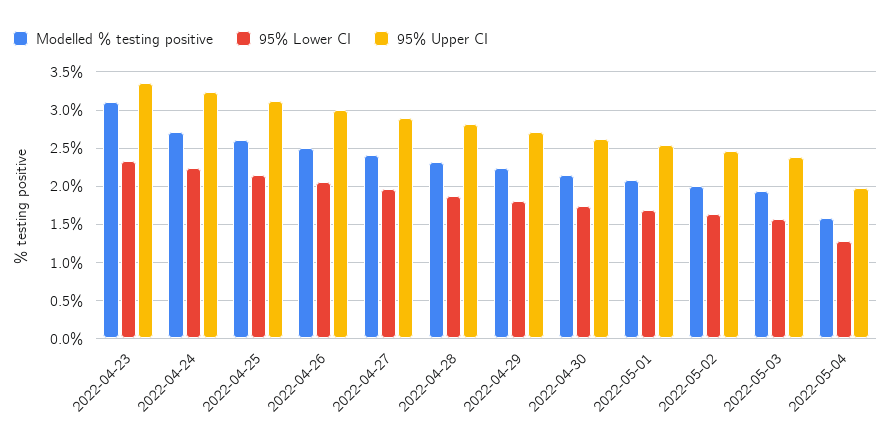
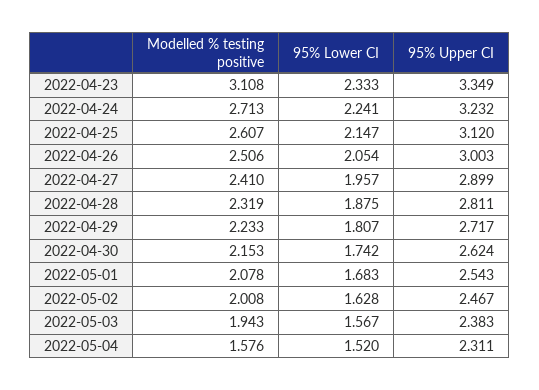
95% Lower CI, 2022-05-04: 1.3 -> 1.52
95% Upper CI, 2022-05-04: 2 -> 2.311

